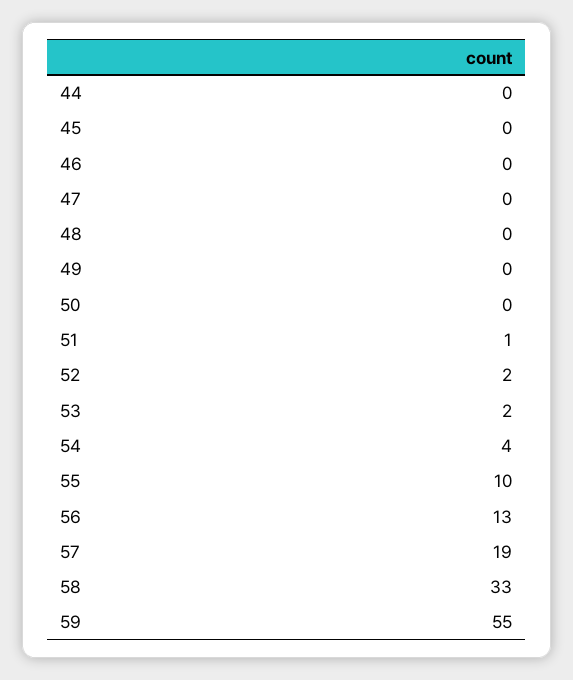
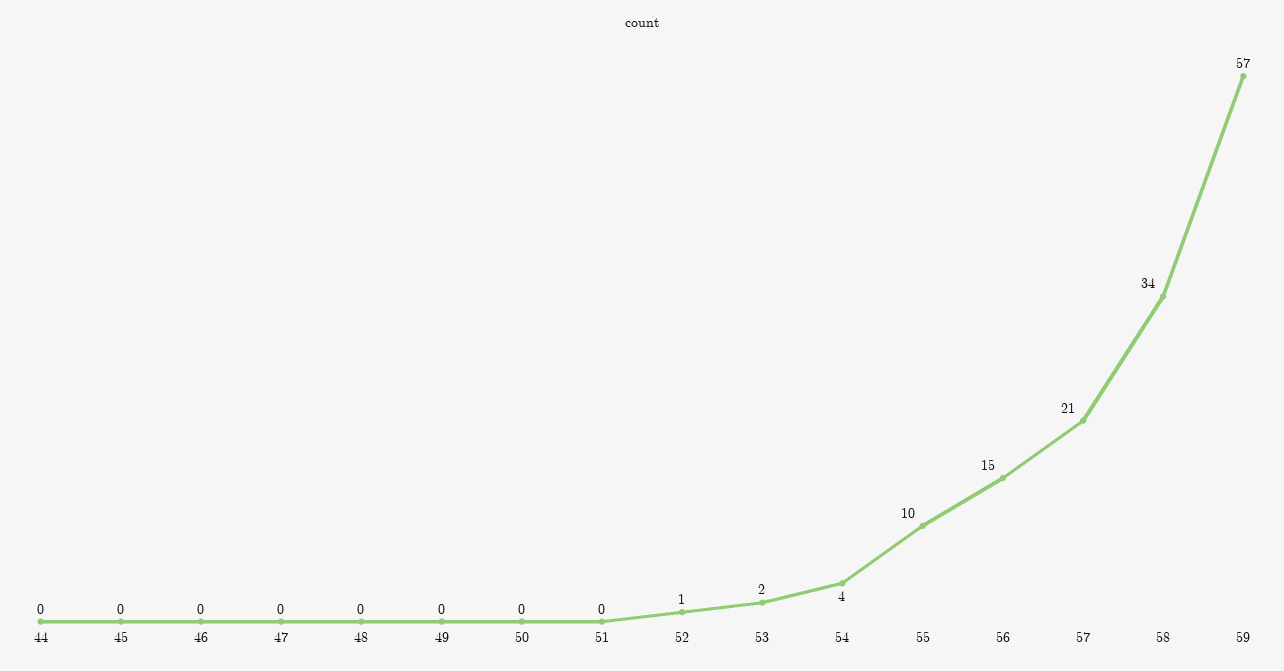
51: 1 -> 0
52: 2 -> 1
56: 13 -> 15
57: 19 -> 21
58: 33 -> 34
59: 55 -> 57

